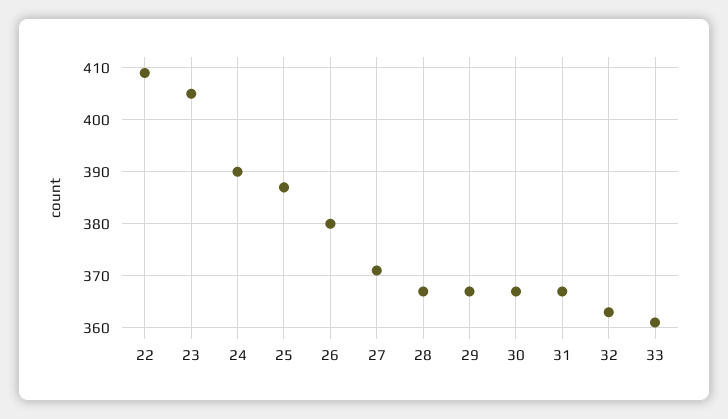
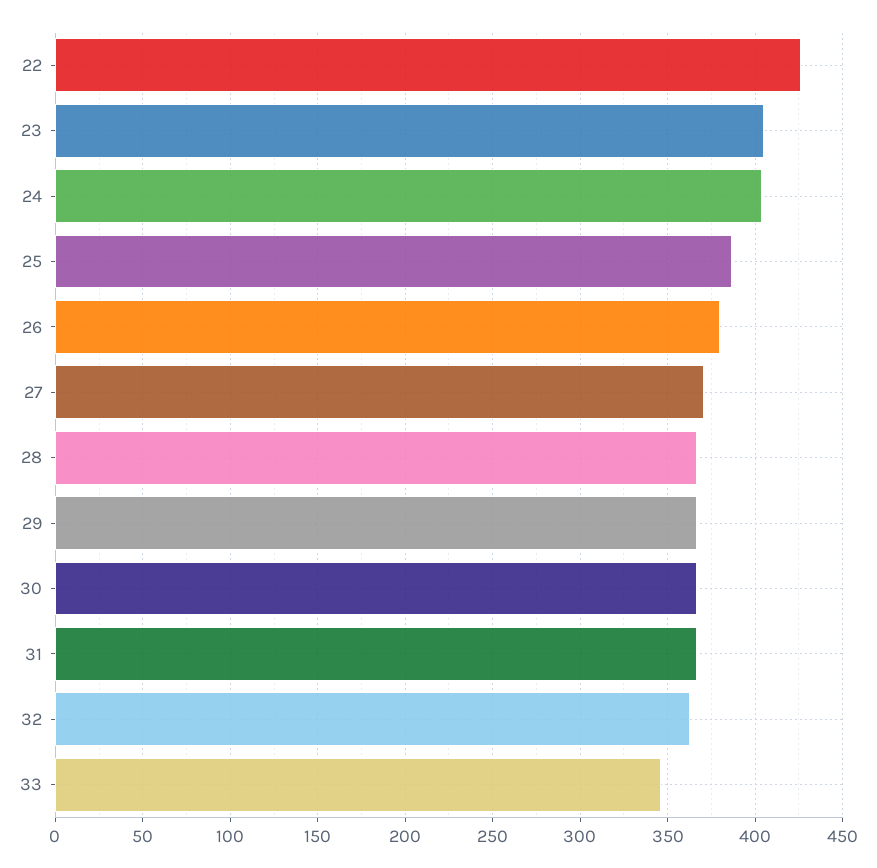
22: 410 -> 425
24: 390 -> 405
33: 360 -> 345

